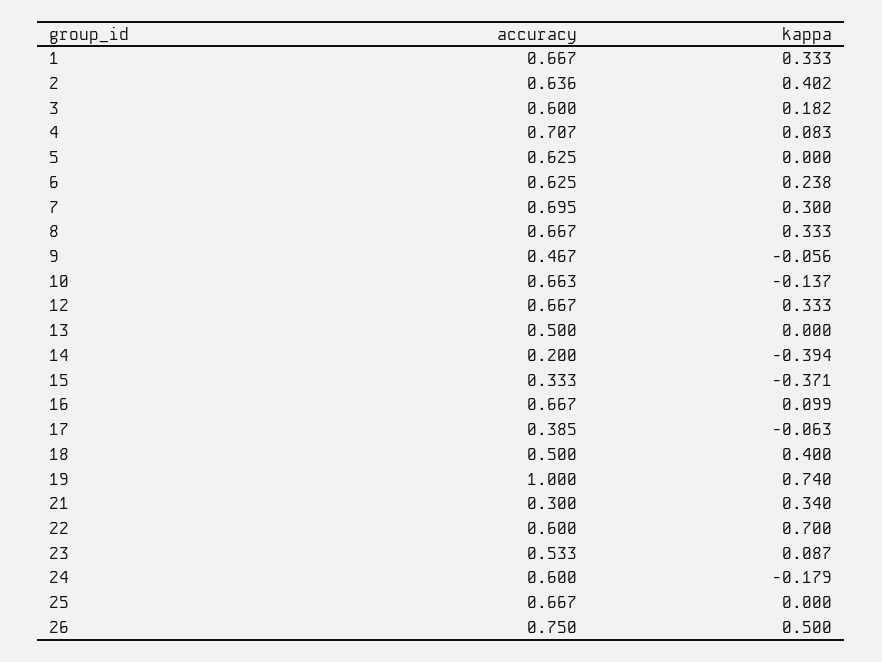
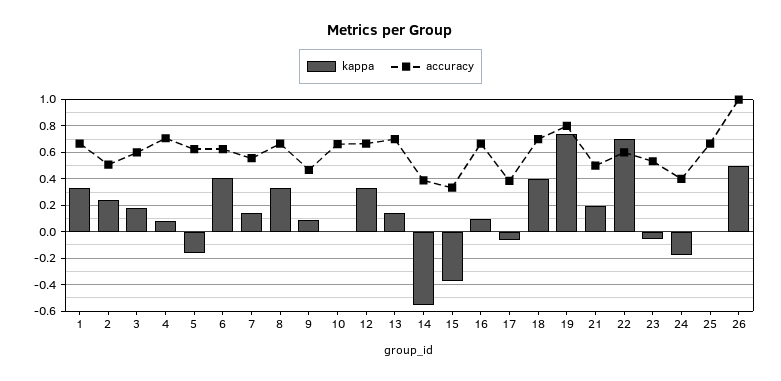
accuracy, 2: 0.636 -> 0.5
kappa, 2: 0.402 -> 0.25
kappa, 5: 0 -> -0.15
kappa, 6: 0.238 -> 0.4
accuracy, 7: 0.695 -> 0.55
kappa, 7: 0.3 -> 0.15
kappa, 9: -0.056 -> 0.1
kappa, 10: -0.137 -> 0
accuracy, 13: 0.5 -> 0.7
kappa, 13: 0 -> 0.15
accuracy, 14: 0.2 -> 0.4
kappa, 14: -0.394 -> -0.55
accuracy, 18: 0.5 -> 0.7
accuracy, 19: 1 -> 0.8
accuracy, 21: 0.3 -> 0.5
kappa, 21: 0.34 -> 0.2
kappa, 23: 0.087 -> -0.05
accuracy, 24: 0.6 -> 0.4
accuracy, 26: 0.75 -> 1

